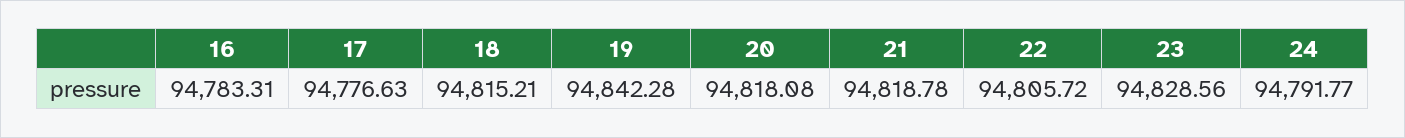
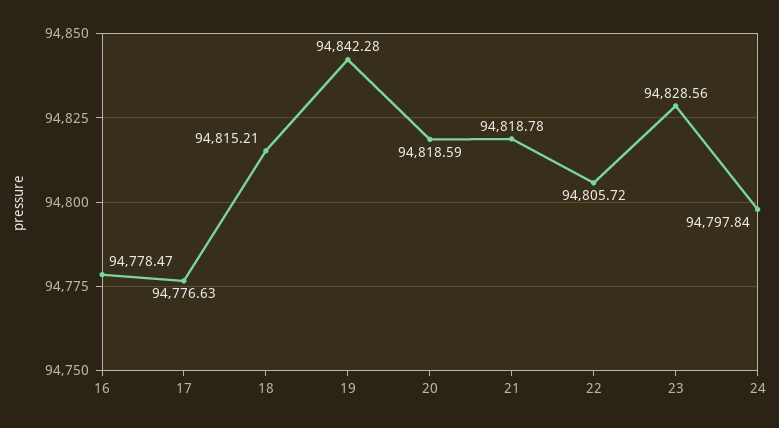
16: 94783.31 -> 94778.47
20: 94818.08 -> 94818.59
24: 94791.77 -> 94797.84

